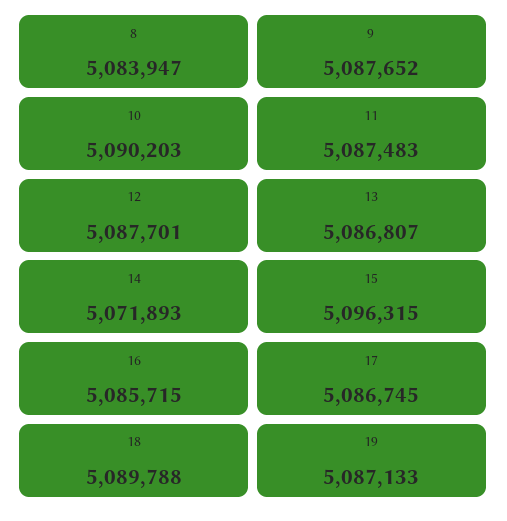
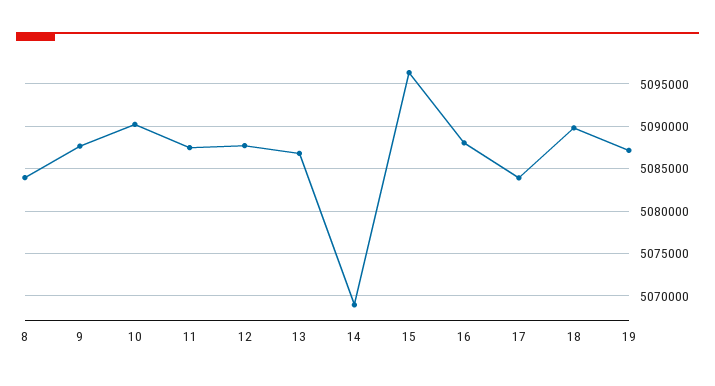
14: 5071893 -> 5069000
16: 5085715 -> 5088000
17: 5086745 -> 5084000

